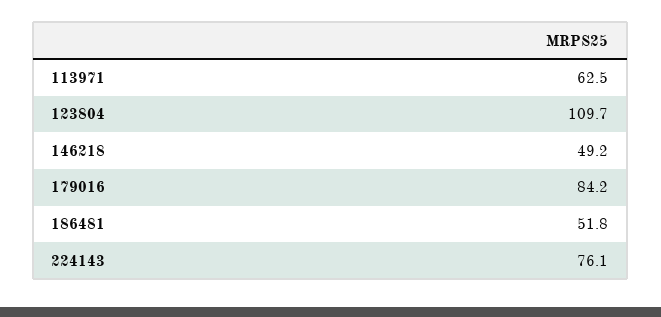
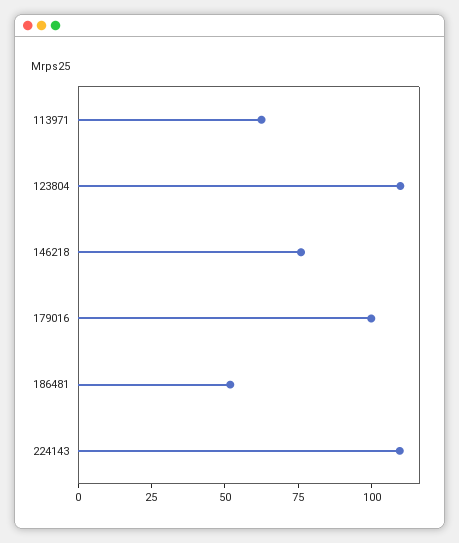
146218: 49.2 -> 75
179016: 84.2 -> 100
224143: 76.1 -> 110

